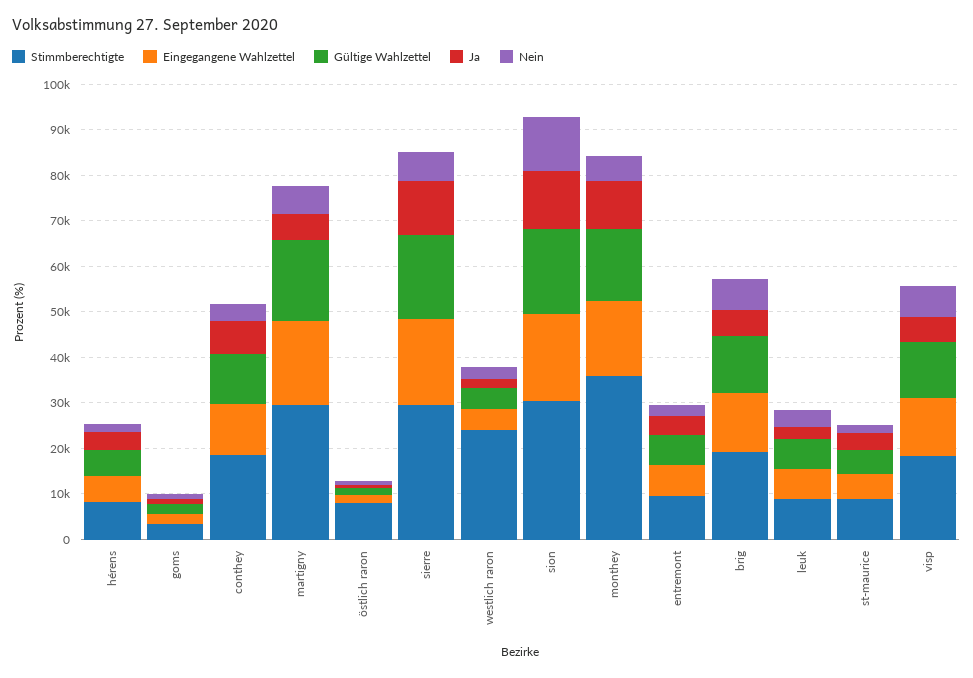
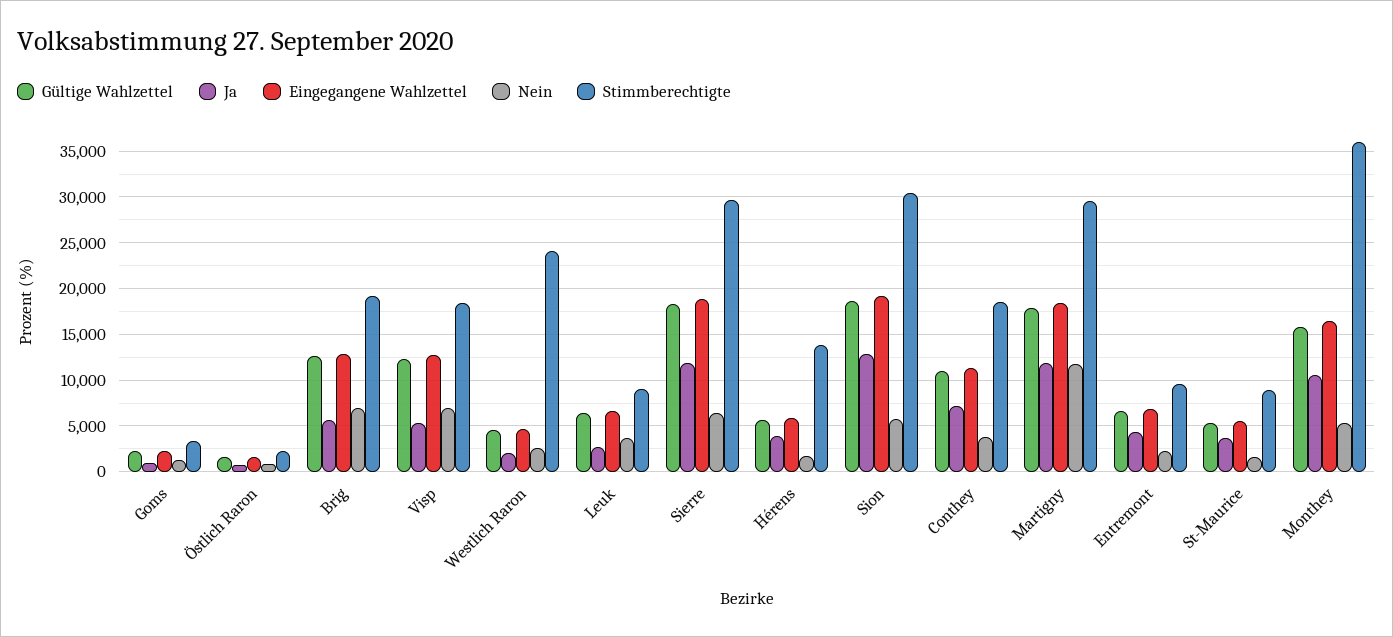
Stimmberechtigte, hérens: 8000 -> 14000
Ja, martigny: 6000 -> 12000
Nein, martigny: 6000 -> 12000
Stimmberechtigte, östlich raron: 8000 -> 2000
Nein, sion: 12000 -> 6000

